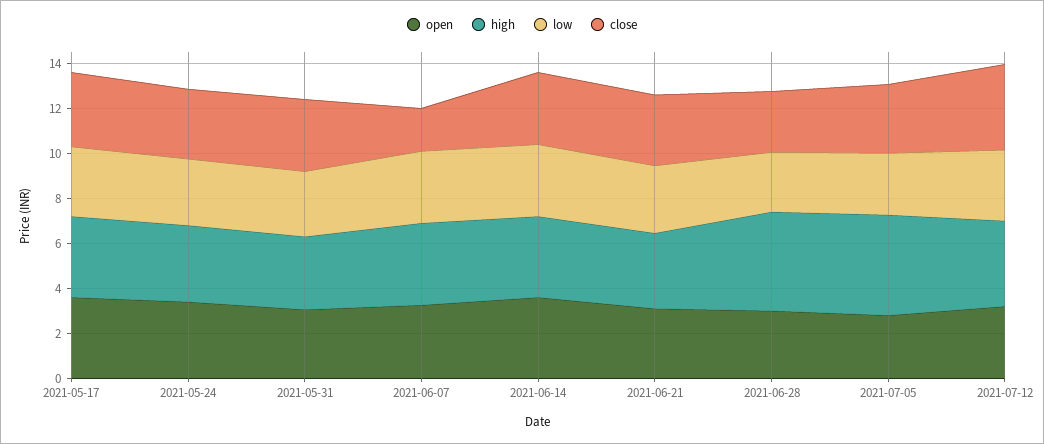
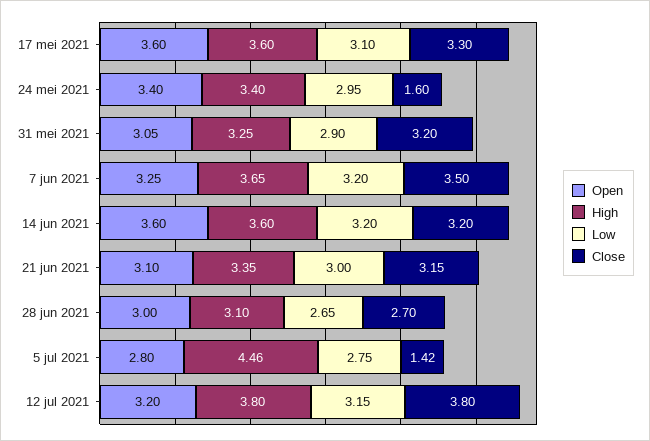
close, 2021-05-24: 3 -> 1.6
close, 2021-06-07: 2 -> 3.5
high, 2021-06-28: 4.5 -> 3.1
close, 2021-07-05: 3 -> 1.42

